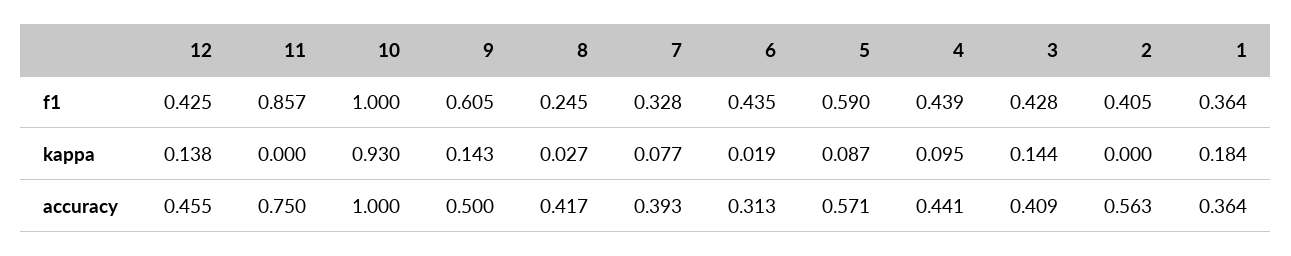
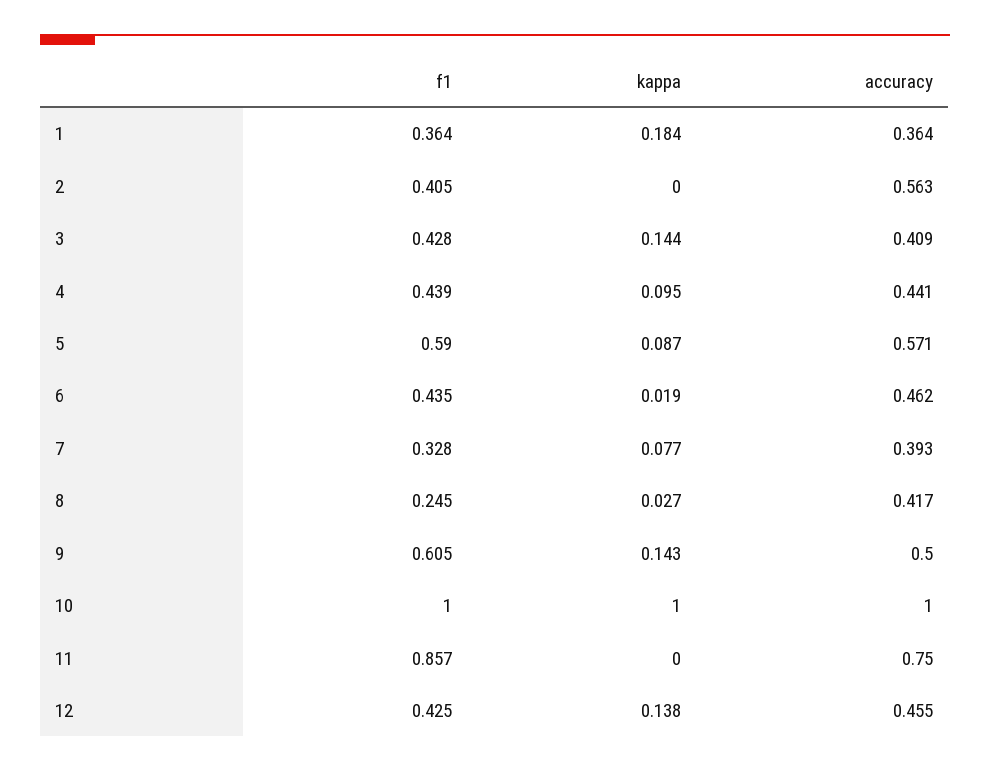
10, kappa: 0.93 -> 1
6, accuracy: 0.313 -> 0.462

